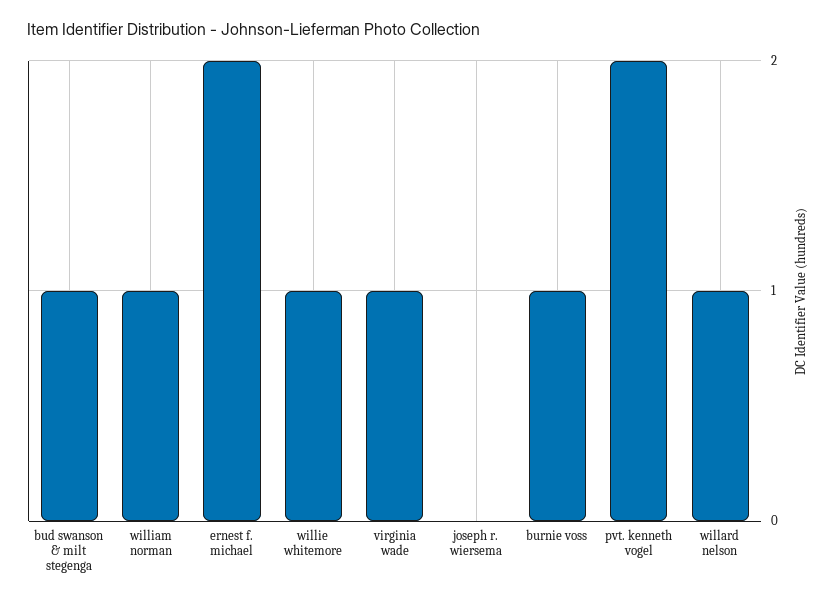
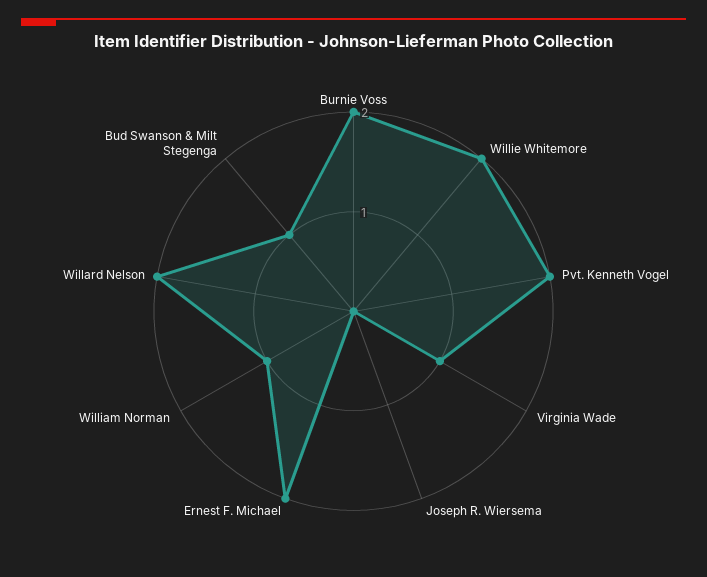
willie whitemore: 1 -> 2
burnie voss: 1 -> 2
willard nelson: 1 -> 2

